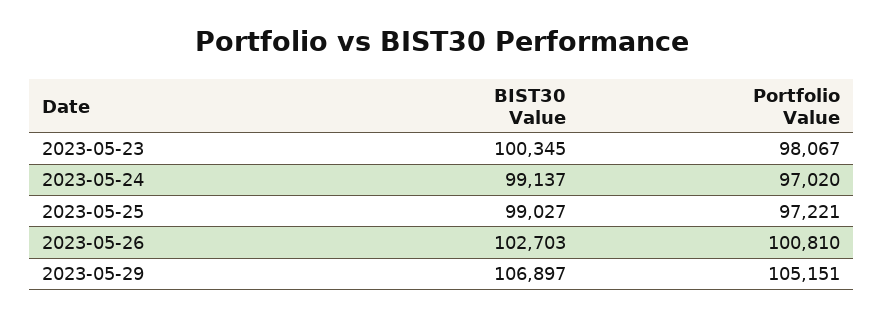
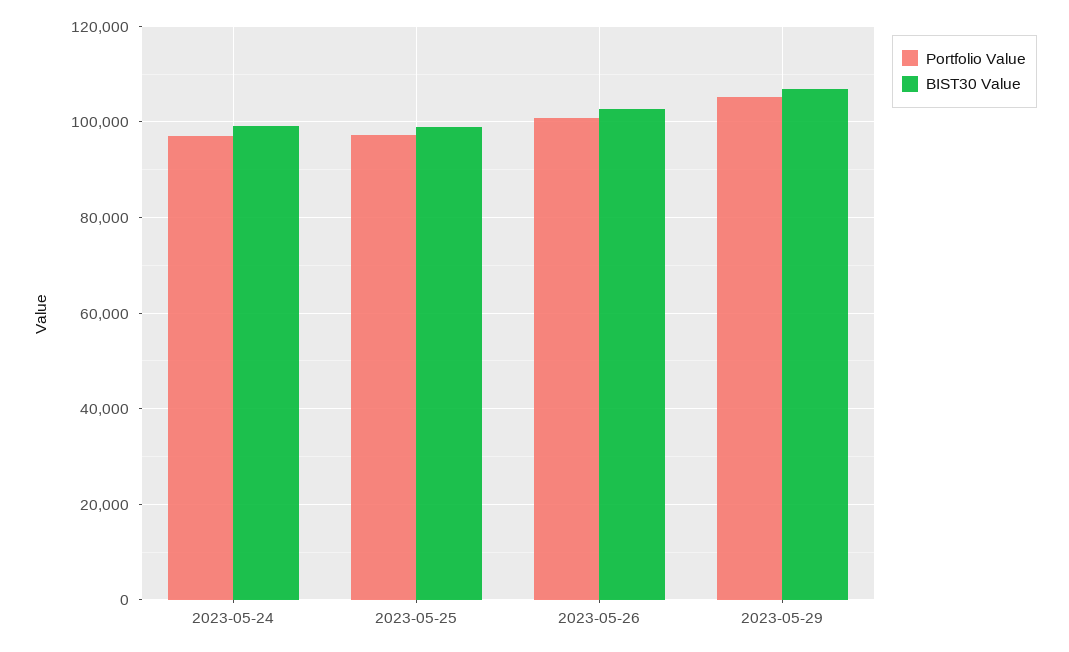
BIST30 Value, 2023-05-23: 100345 -> none
Portfolio Value, 2023-05-23: 98067 -> none

